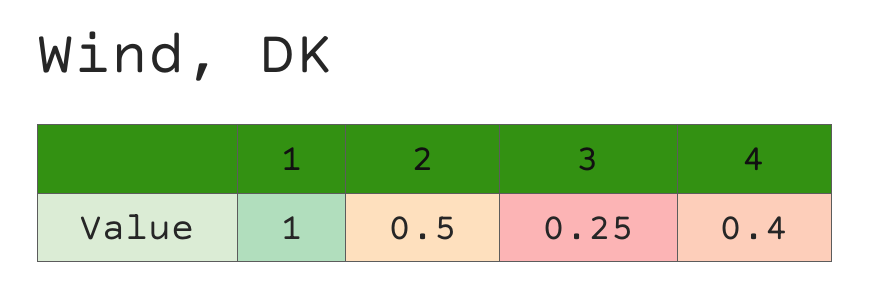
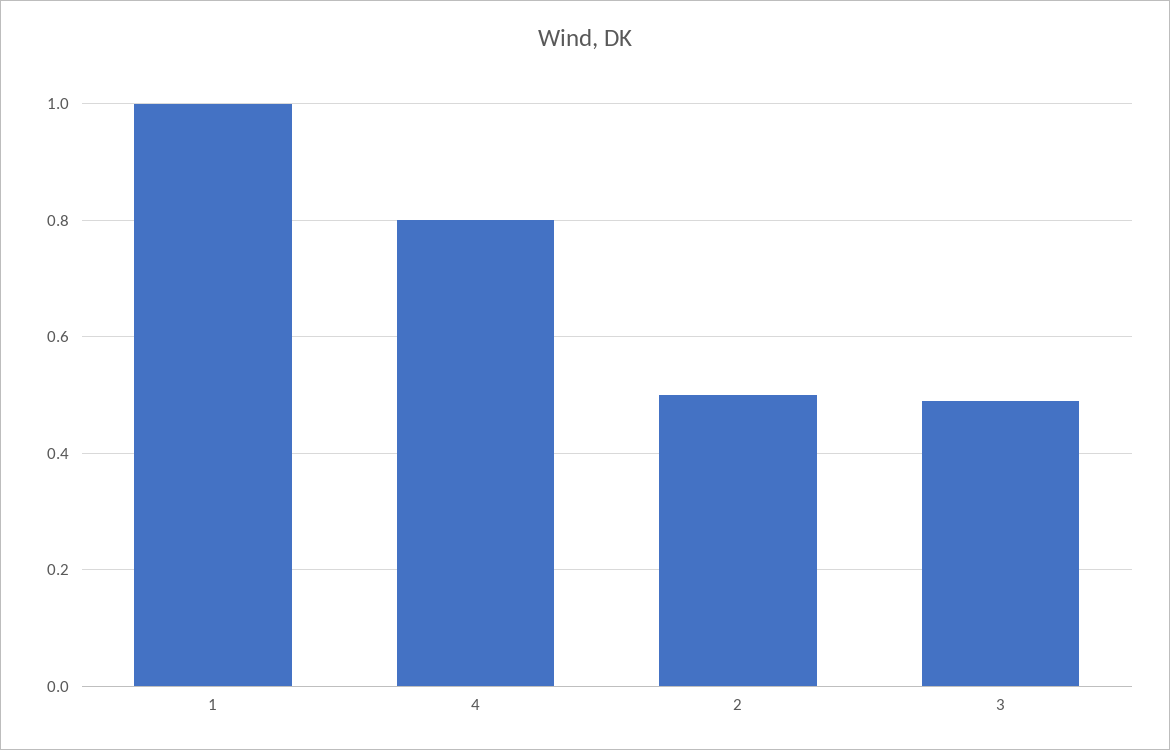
3: 0.25 -> 0.5
4: 0.4 -> 0.8

